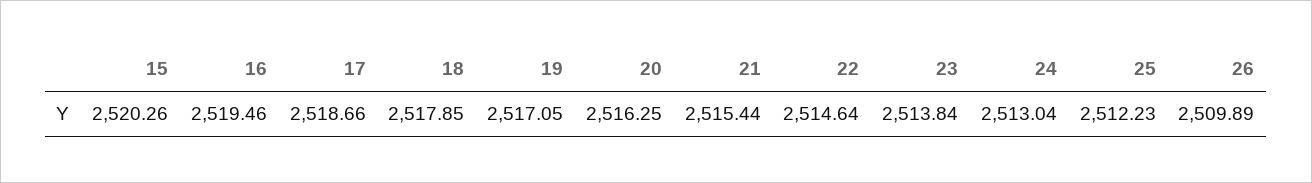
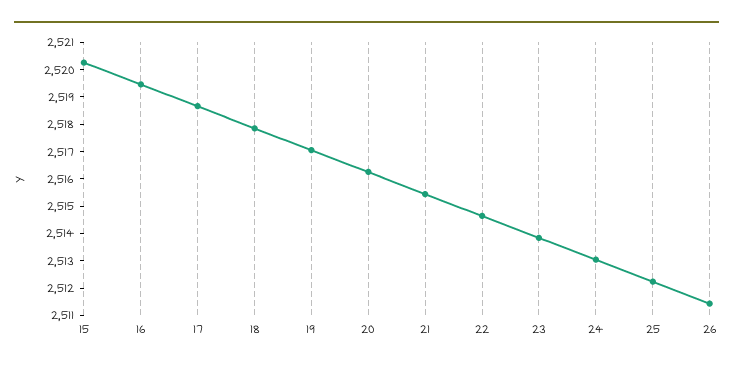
26: 2509.89 -> 2511.5

